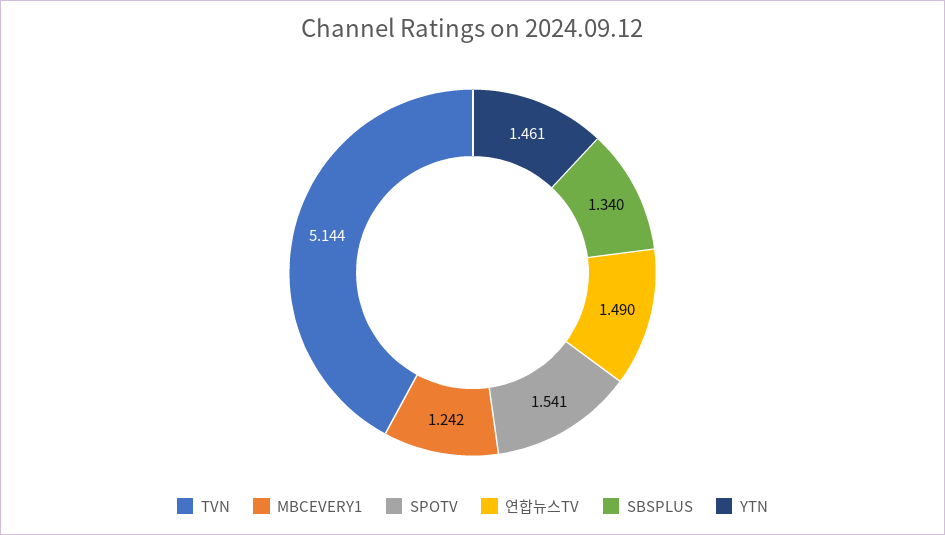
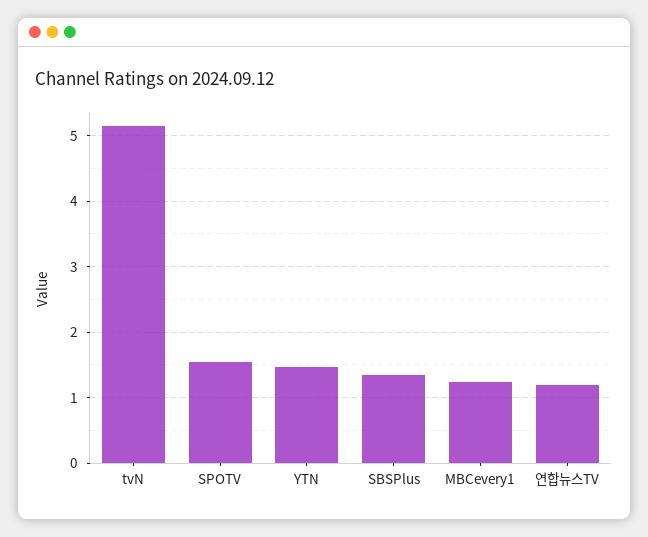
연합뉴스TV: 1.49 -> 1.2

